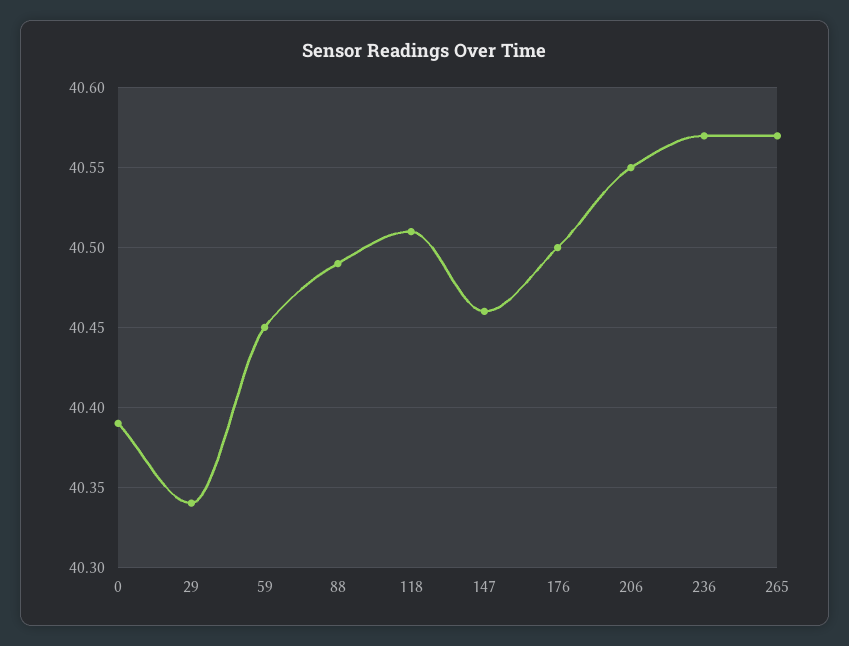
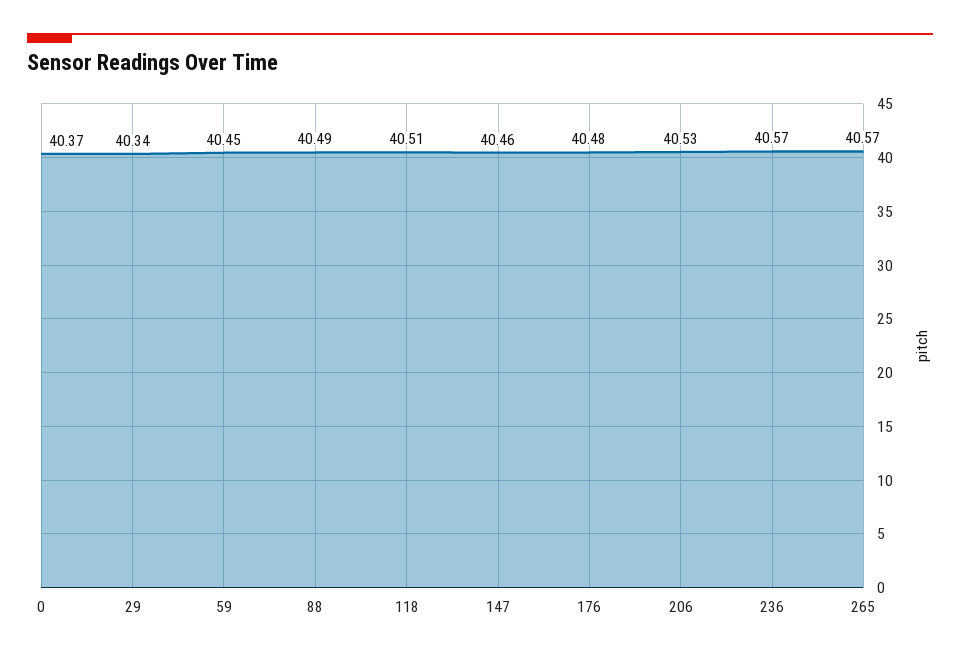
0: 40.39 -> 40.37
176: 40.5 -> 40.48
206: 40.55 -> 40.53

